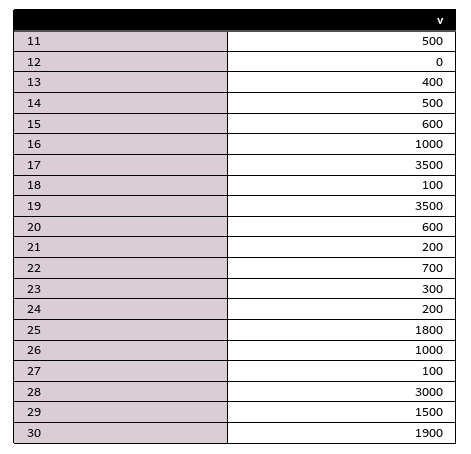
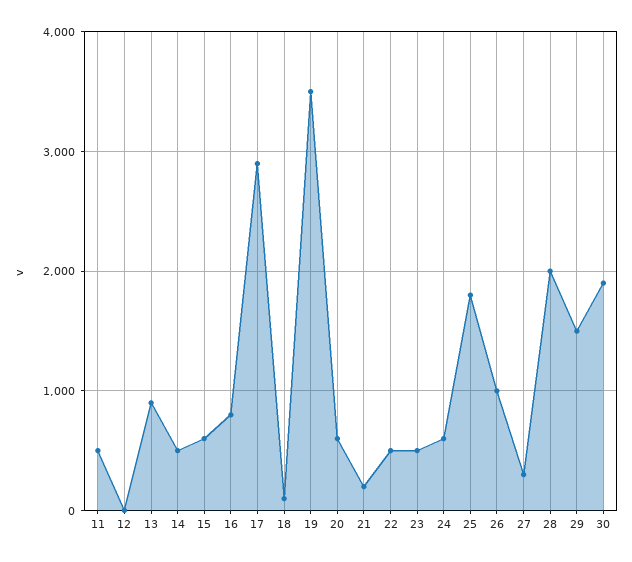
13: 400 -> 900
16: 1000 -> 800
17: 3500 -> 2900
22: 700 -> 500
23: 300 -> 500
24: 200 -> 600
27: 100 -> 300
28: 3000 -> 2000

